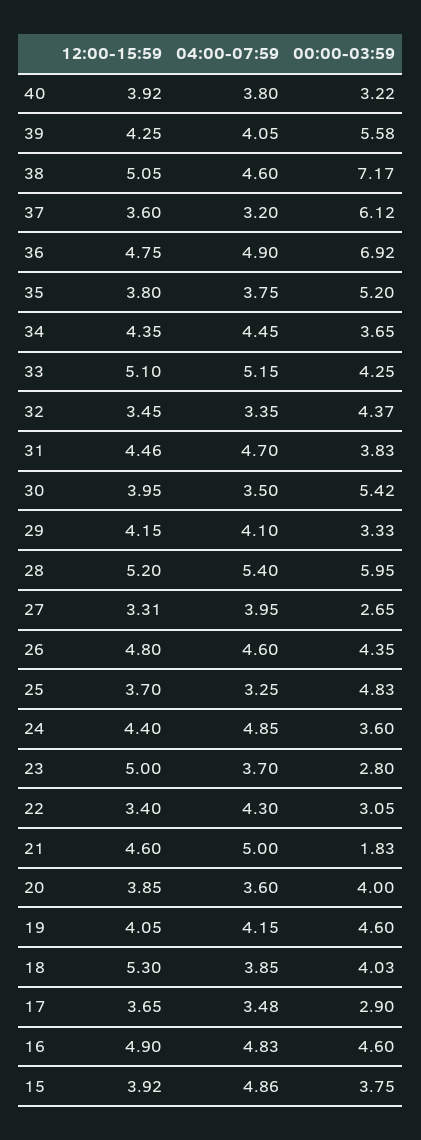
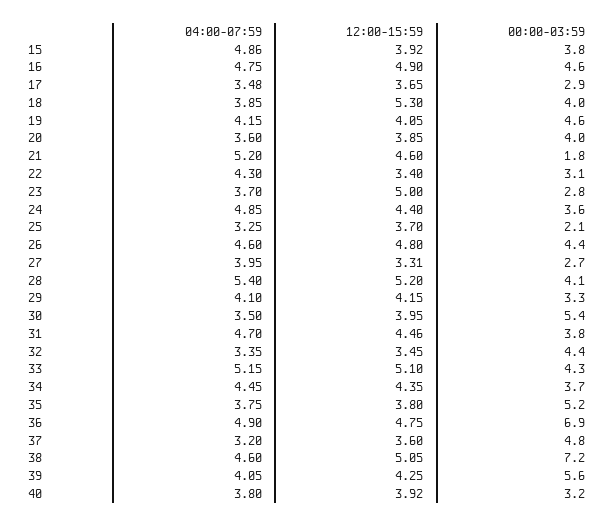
00:00-03:59, 37: 6.12 -> 4.8
00:00-03:59, 28: 5.95 -> 4.1
00:00-03:59, 25: 4.83 -> 2.1
04:00-07:59, 21: 5 -> 5.2
04:00-07:59, 16: 4.83 -> 4.75

